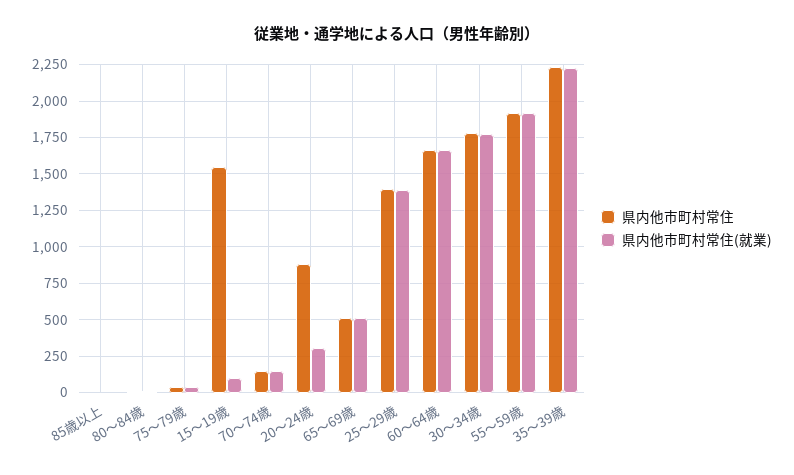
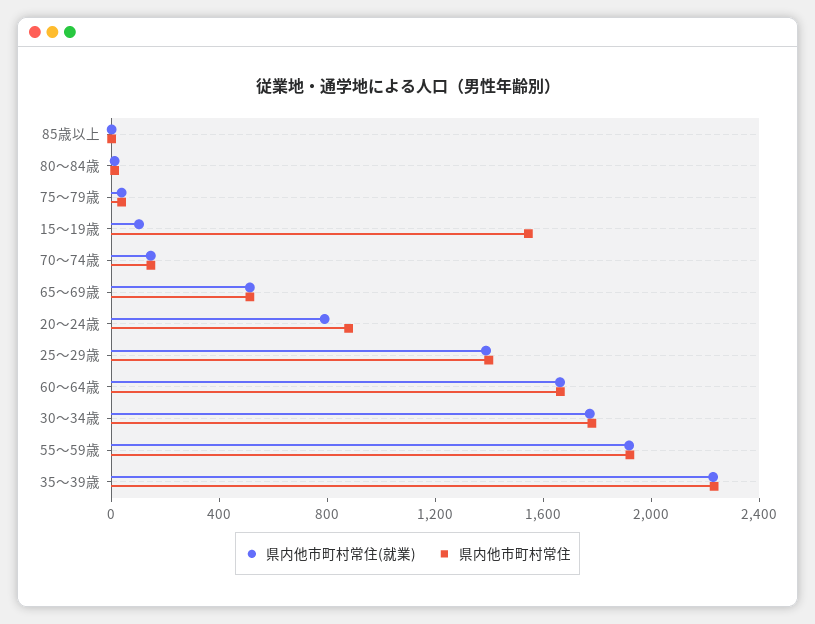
県内他市町村常住(就業), 20～24歳: 300 -> 800

